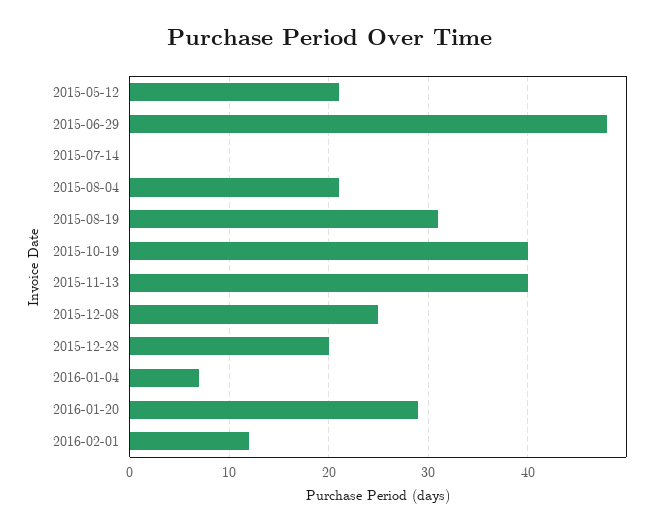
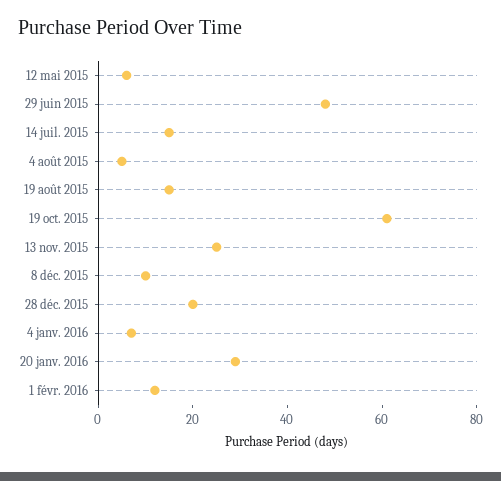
2015-05-12: 21 -> 5
2015-07-14: 0 -> 15
2015-08-04: 21 -> 5
2015-08-19: 31 -> 15
2015-10-19: 40 -> 60
2015-11-13: 40 -> 25
2015-12-08: 25 -> 10

